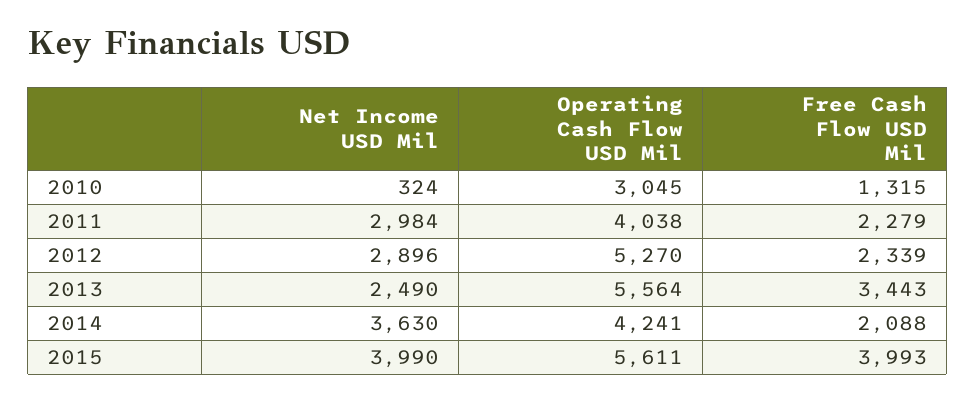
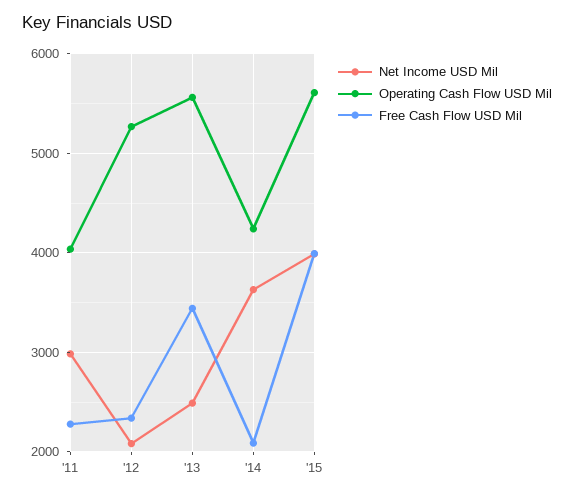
Net Income USD Mil, 2010: 324 -> none
Operating Cash Flow USD Mil, 2010: 3045 -> none
Free Cash Flow USD Mil, 2010: 1315 -> none
Net Income USD Mil, 2012: 2896 -> 2100

